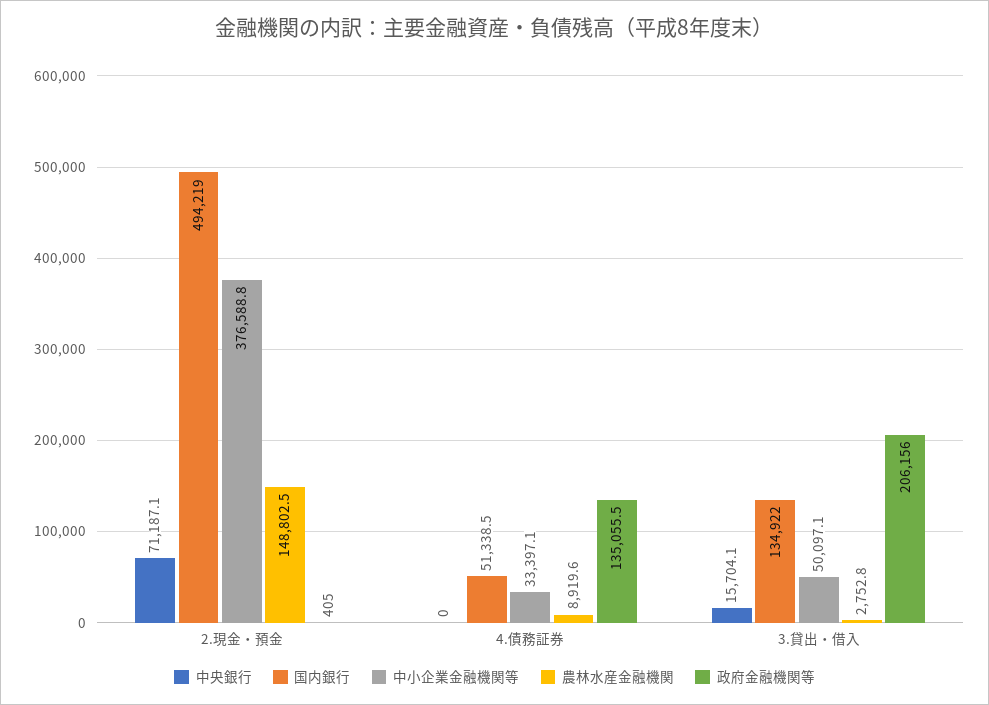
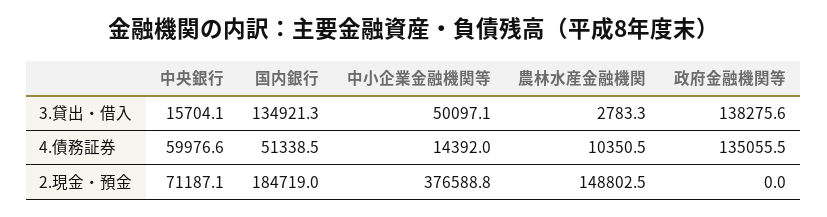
国内銀行, 2.現金・預金: 494219 -> 184719
政府金融機関等, 2.現金・預金: 405 -> 0
中央銀行, 4.債務証券: 0 -> 59976.6
中小企業金融機関等, 4.債務証券: 33397.1 -> 14392
農林水産金融機関, 4.債務証券: 8919.6 -> 10350.5
国内銀行, 3.貸出・借入: 134922 -> 134921.3
農林水産金融機関, 3.貸出・借入: 2752.8 -> 2783.3
政府金融機関等, 3.貸出・借入: 206156 -> 138275.6

